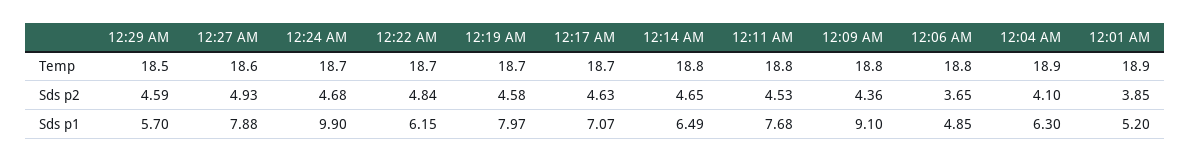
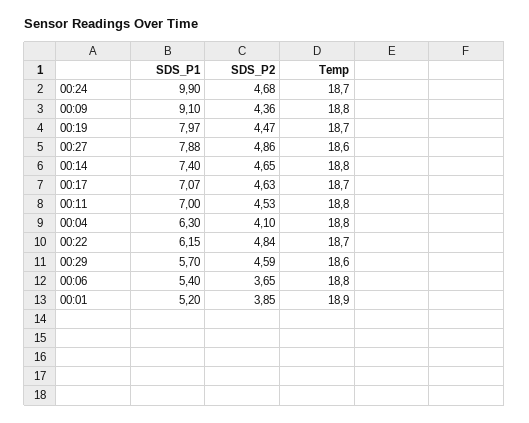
12:29 AM, Temp: 18.5 -> 18.6
12:04 AM, Temp: 18.9 -> 18.8
12:27 AM, Sds p2: 4.93 -> 4.86
12:19 AM, Sds p2: 4.58 -> 4.47
12:14 AM, Sds p1: 6.49 -> 7.4
12:11 AM, Sds p1: 7.68 -> 7
12:06 AM, Sds p1: 4.85 -> 5.4

